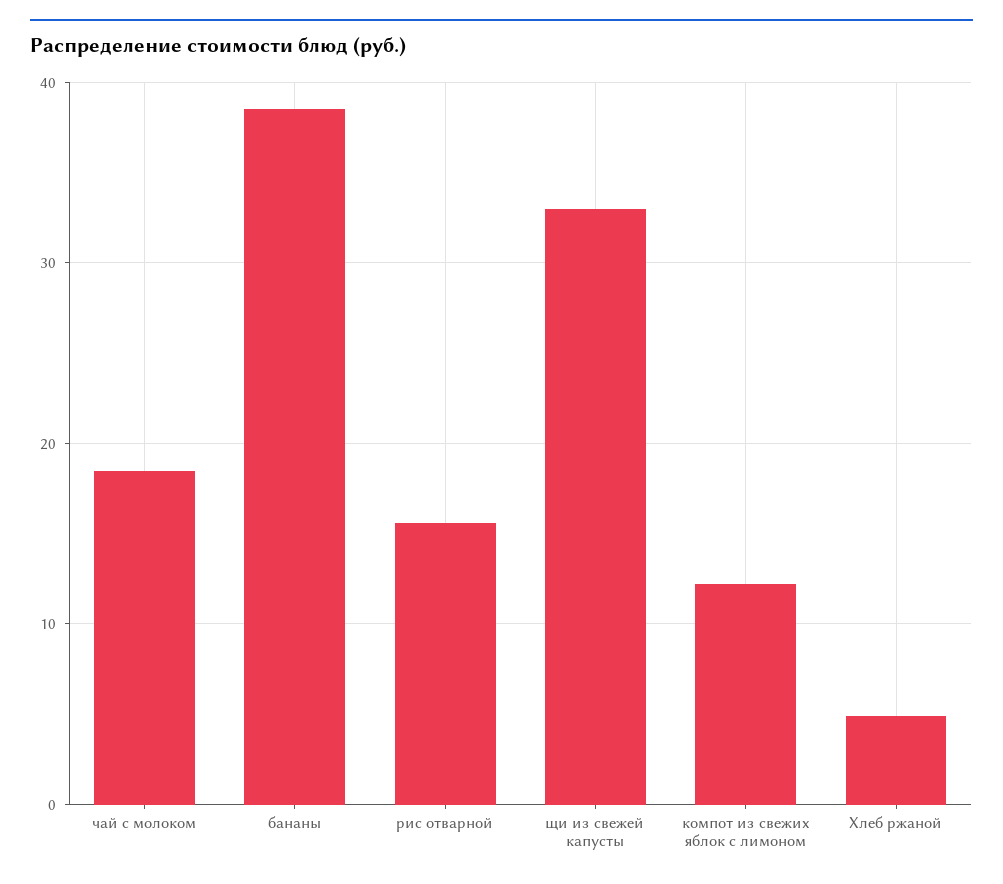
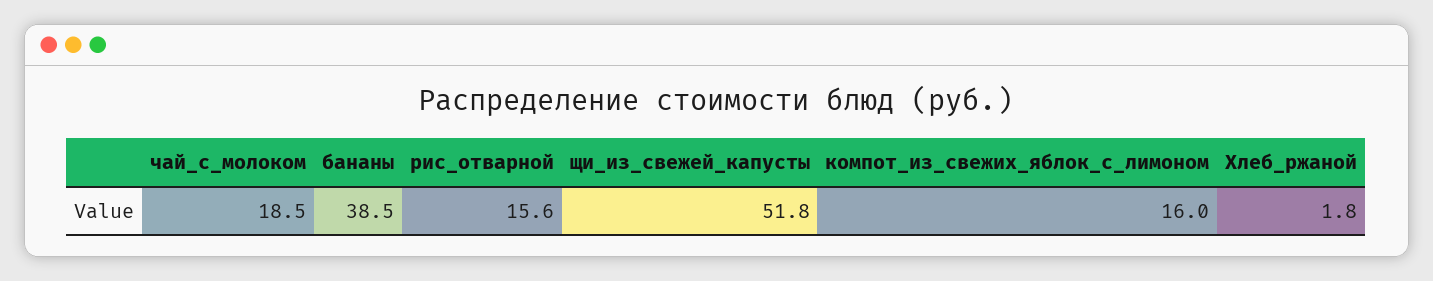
щи из свежей капусты: 33 -> 51.8
компот из свежих яблок с лимоном: 12 -> 16
Хлеб ржаной: 5 -> 1.8

